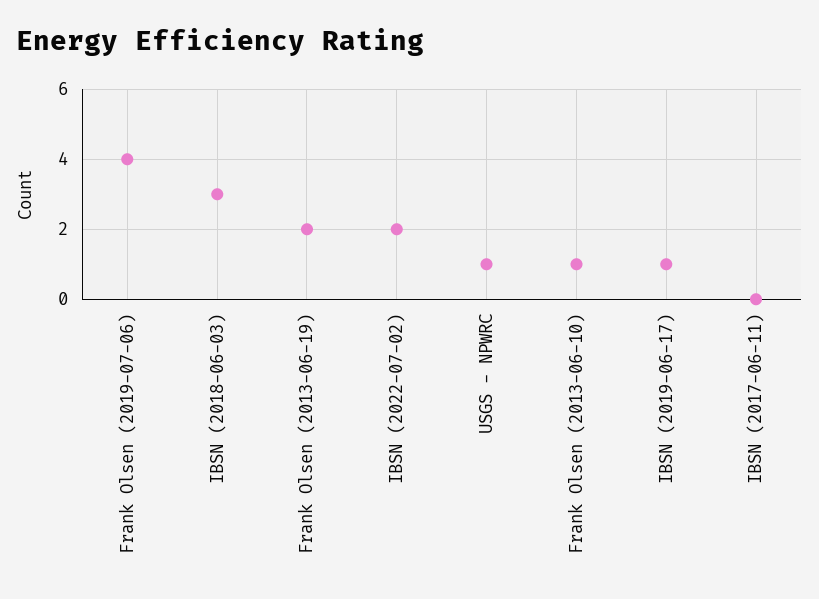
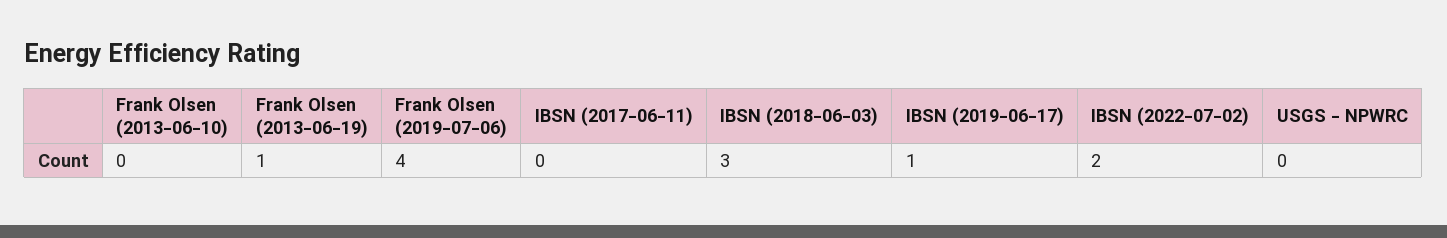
Frank Olsen (2013-06-19): 2 -> 1
USGS - NPWRC: 1 -> 0
Frank Olsen (2013-06-10): 1 -> 0

